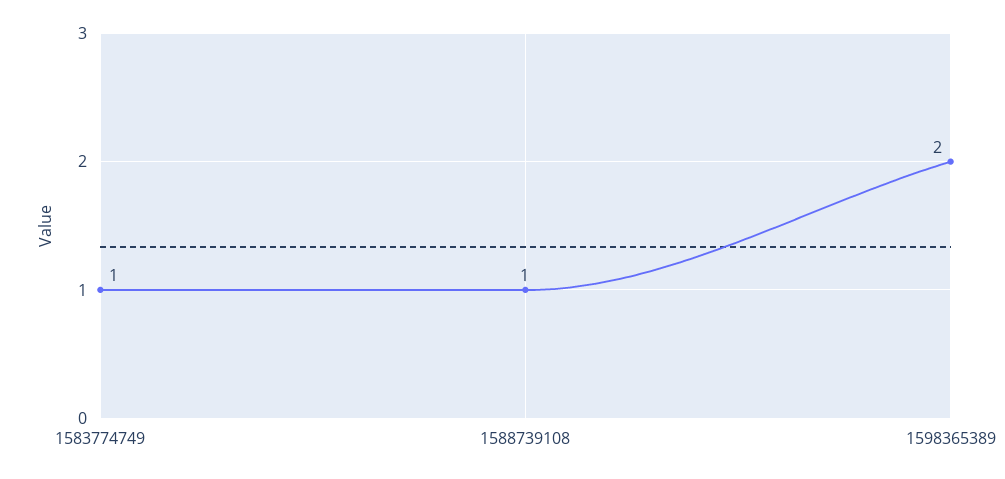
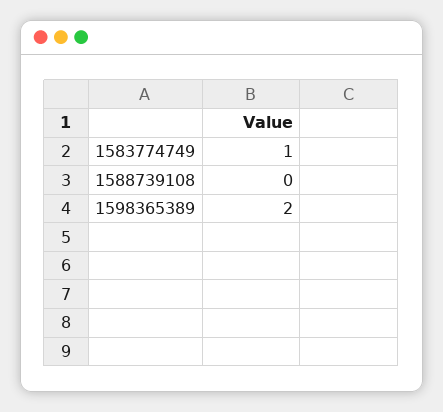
1588739108: 1 -> 0

